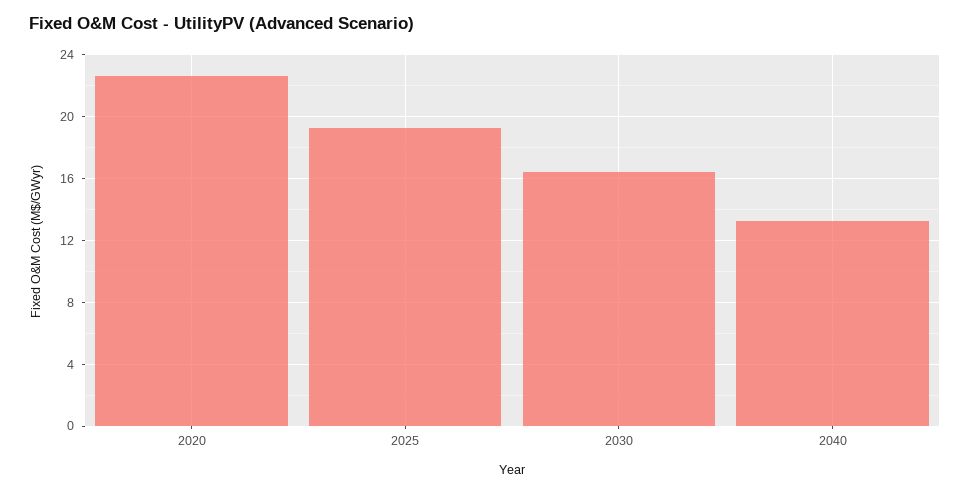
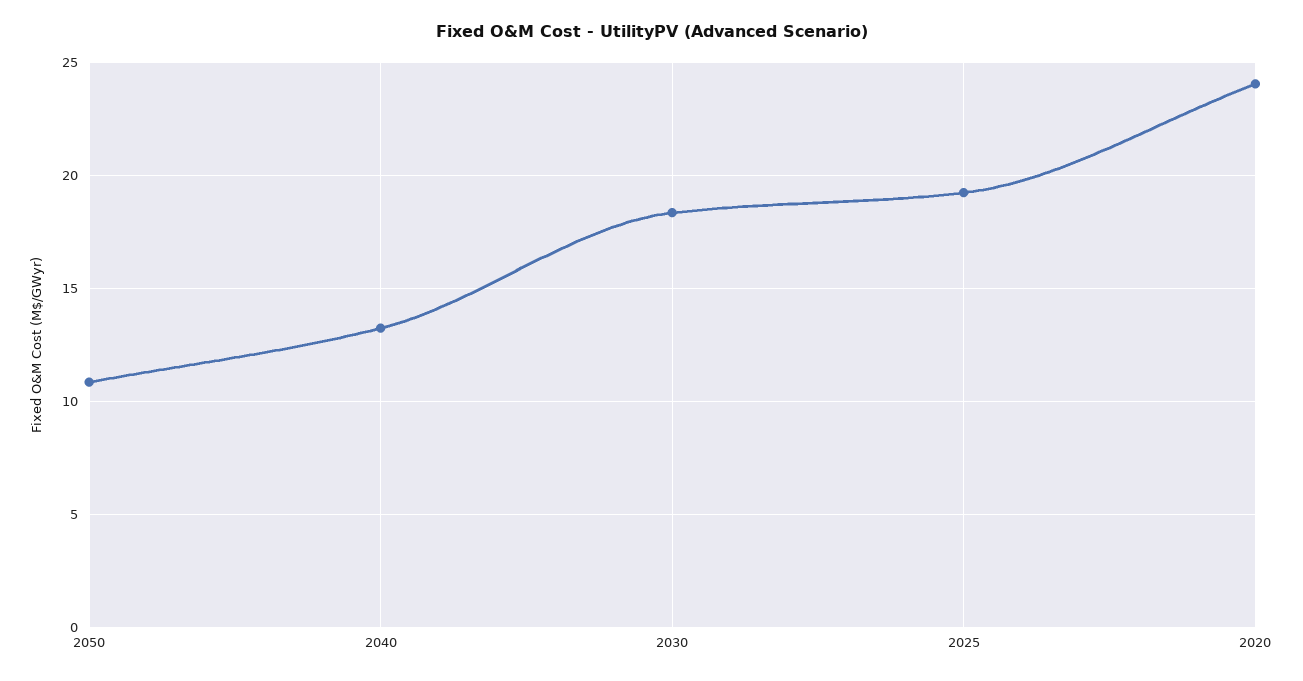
2020: 22.5 -> 24
2030: 16.5 -> 18.5
2050: none -> 11

